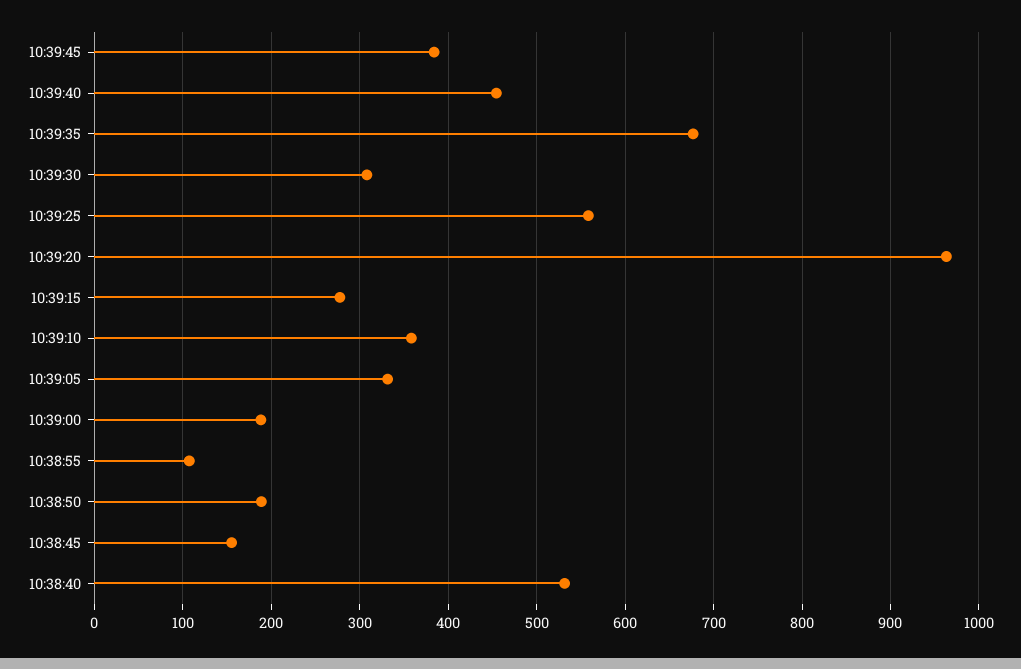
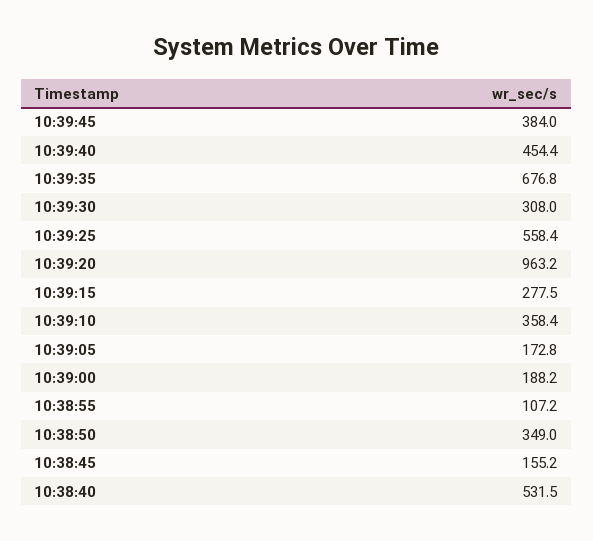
10:39:05: 330 -> 172.8
10:38:50: 190 -> 349

